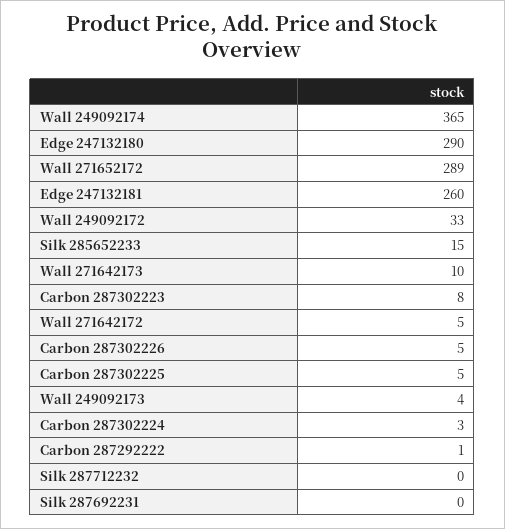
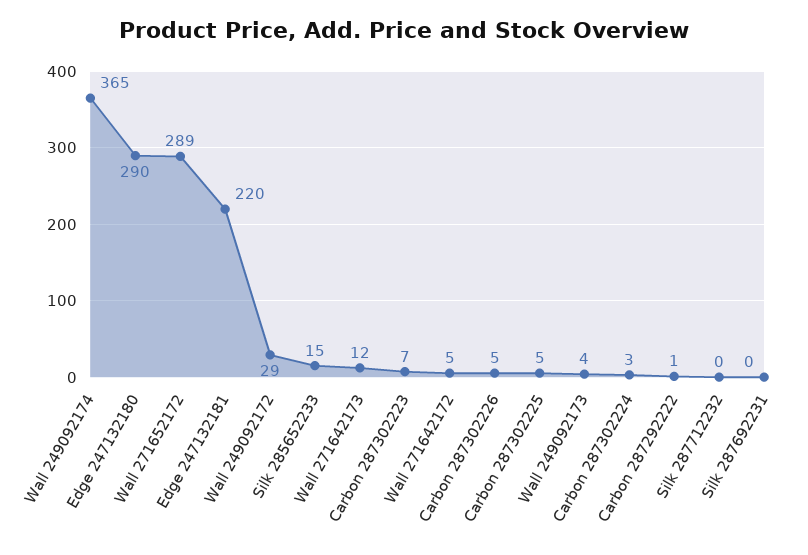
Edge 247132181: 260 -> 220
Wall 249092172: 33 -> 29
Wall 271642173: 10 -> 12
Carbon 287302223: 8 -> 7

